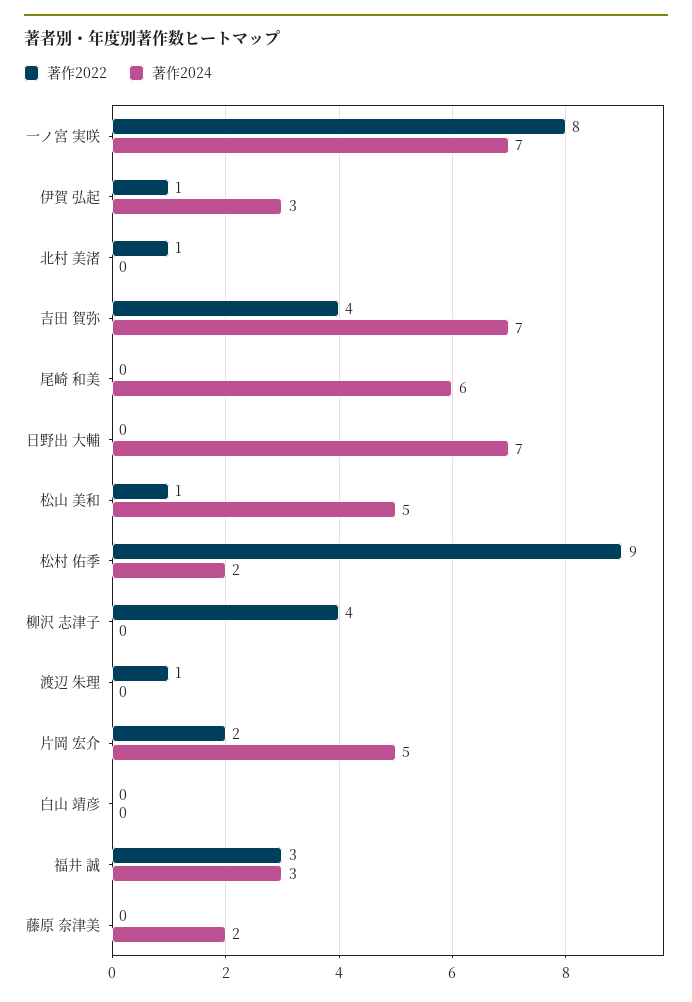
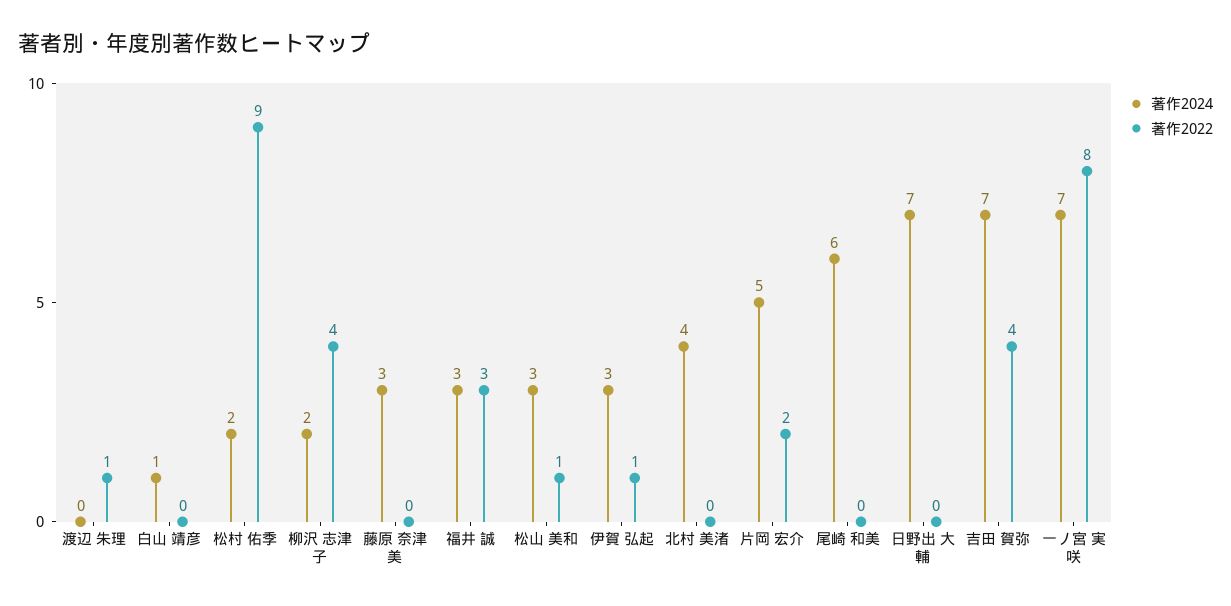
著作2022, 北村 美渚: 1 -> 0
著作2024, 北村 美渚: 0 -> 4
著作2024, 松山 美和: 5 -> 3
著作2024, 柳沢 志津子: 0 -> 2
著作2024, 白山 靖彦: 0 -> 1
著作2024, 藤原 奈津美: 2 -> 3

